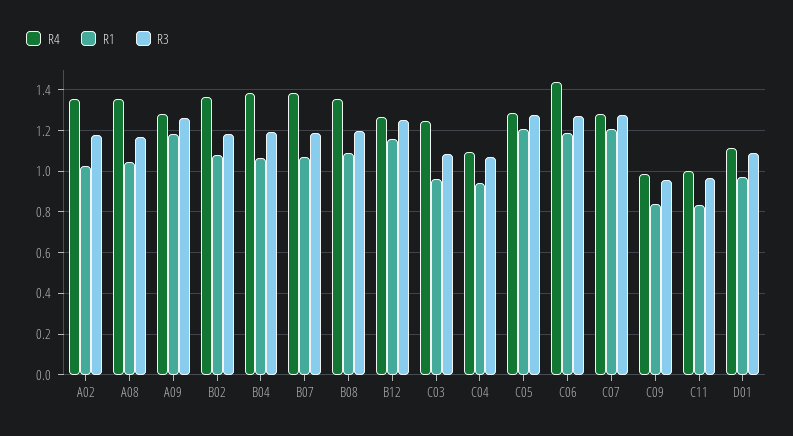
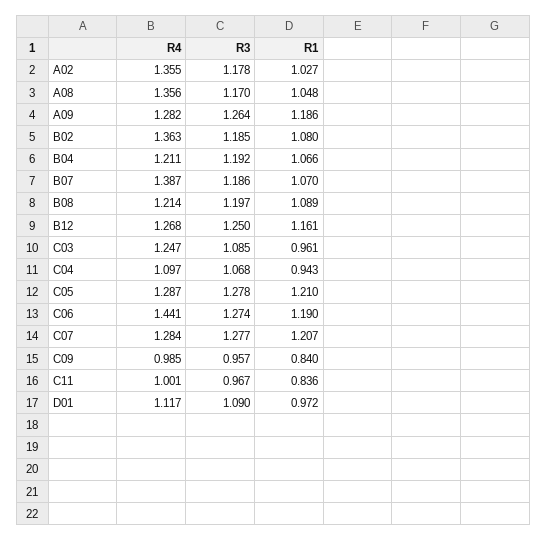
R4, B04: 1.4 -> 1.211
R4, B08: 1.35 -> 1.214

